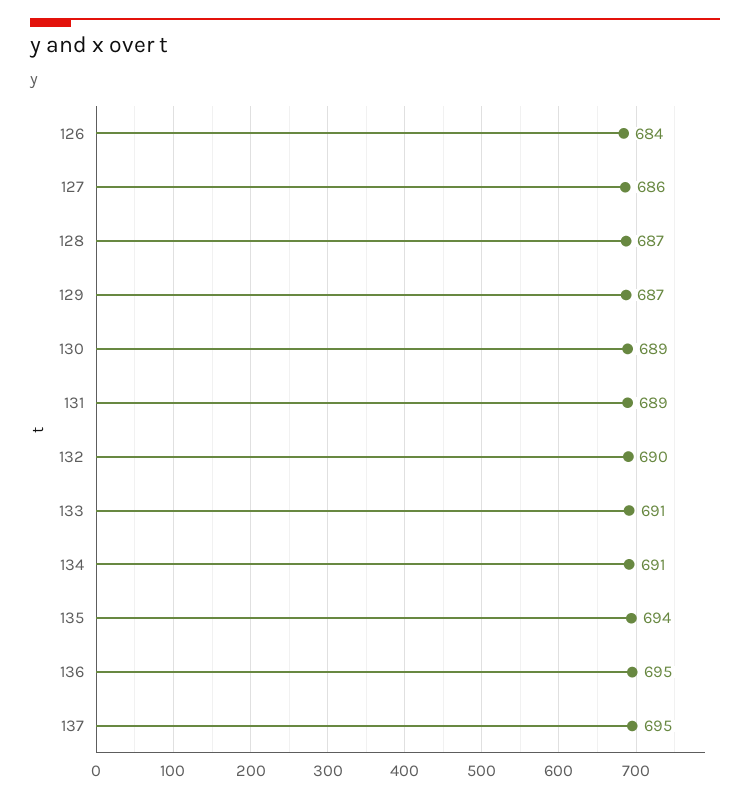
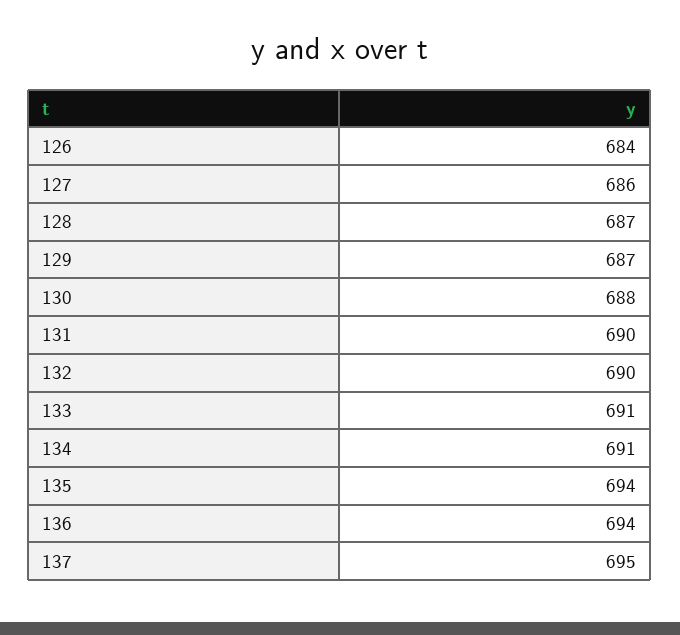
130: 689 -> 688
131: 689 -> 690
136: 695 -> 694

